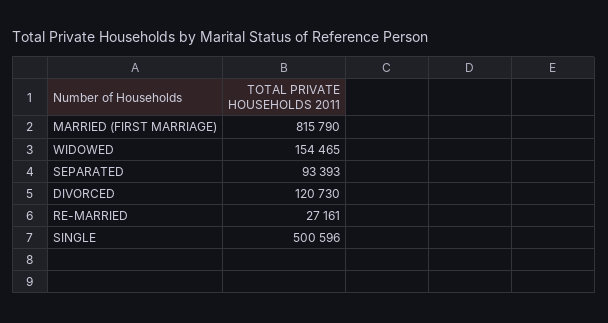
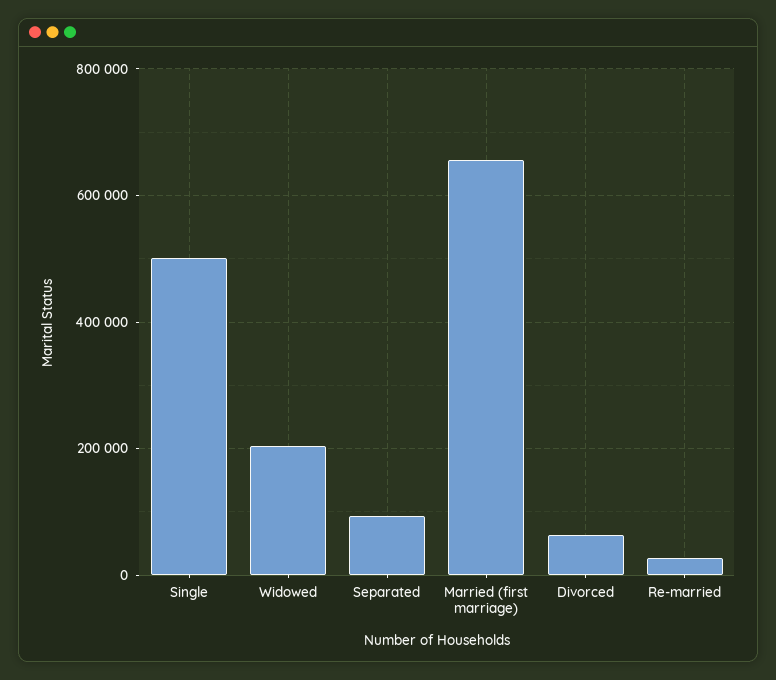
MARRIED (FIRST MARRIAGE): 815790 -> 660000
WIDOWED: 154465 -> 200000
DIVORCED: 120730 -> 60000

